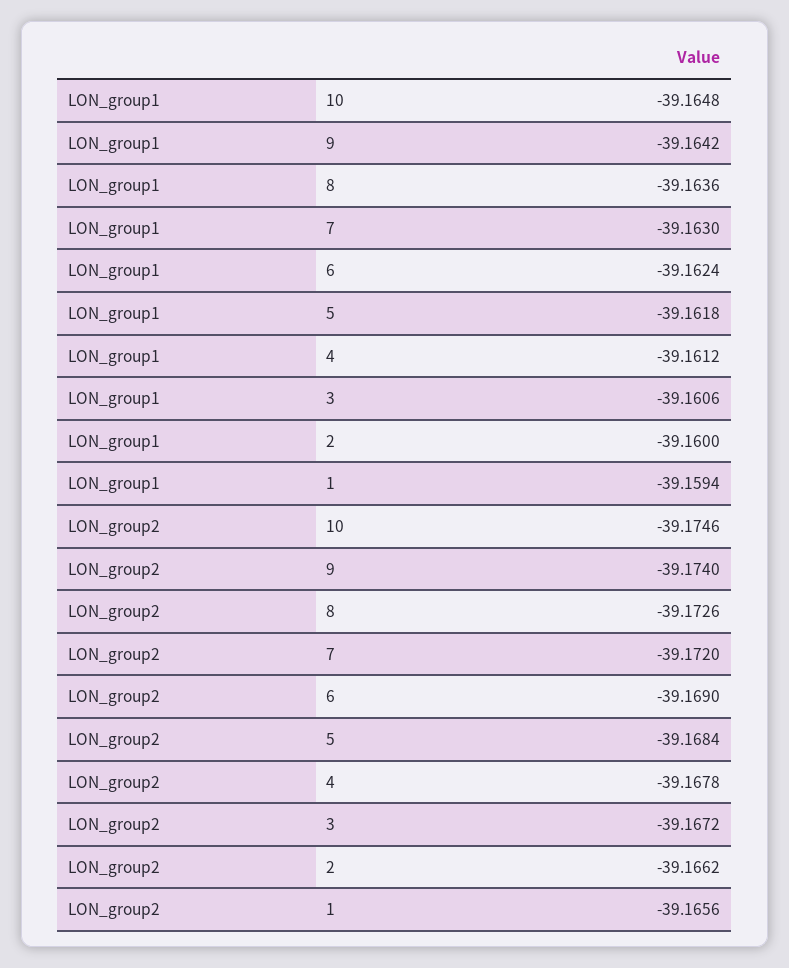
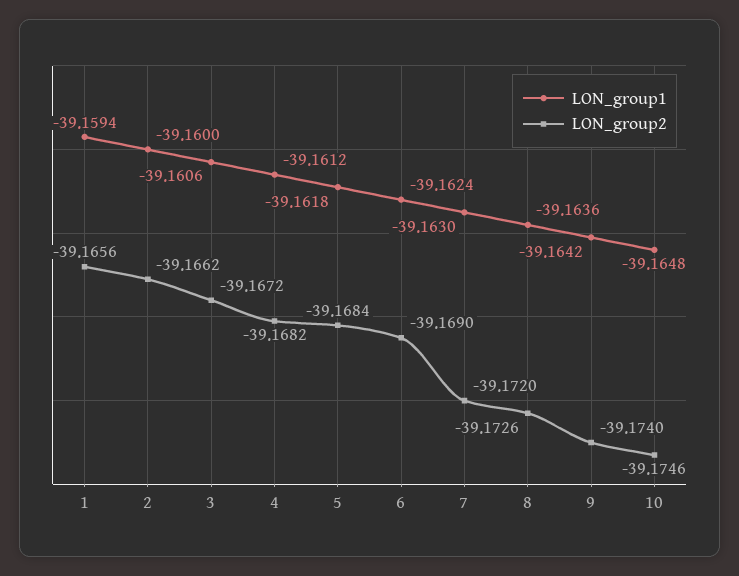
LON_group2, 4: -39.1678 -> -39.1682

